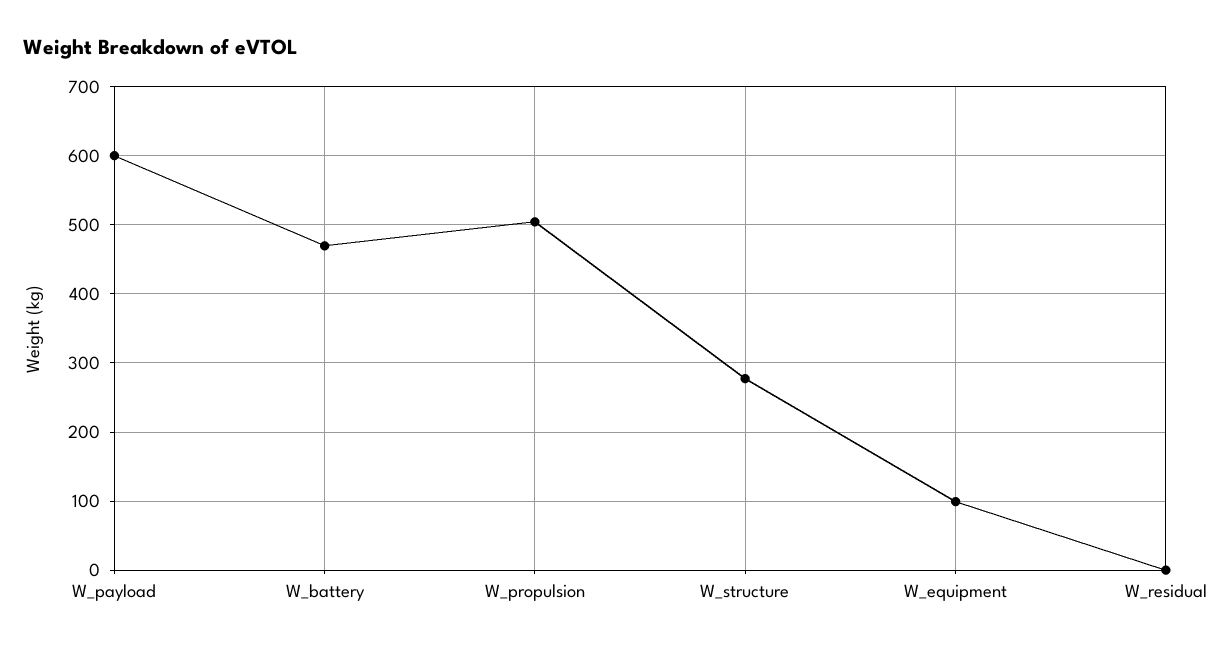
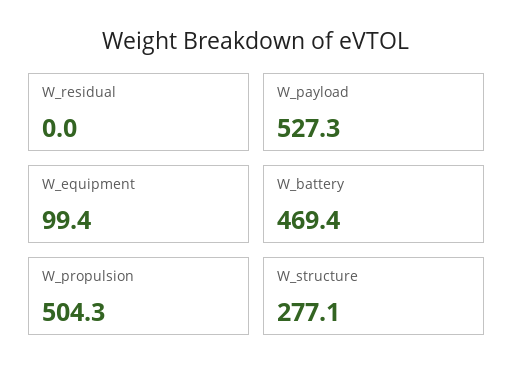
W_payload: 600 -> 527.3

